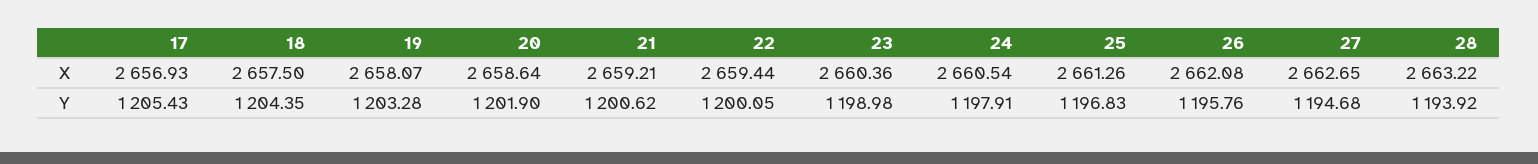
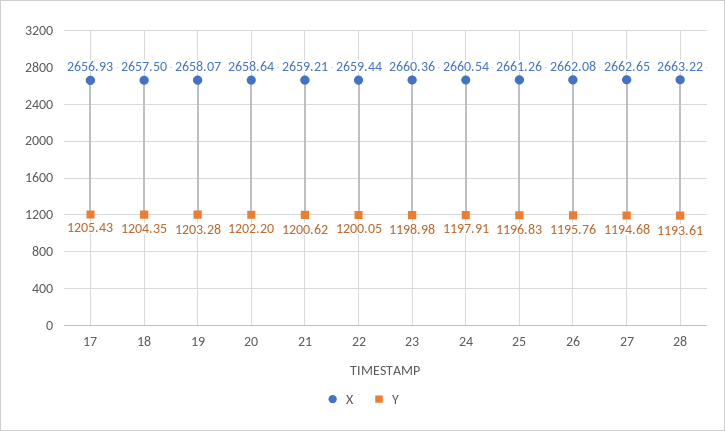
Y, 20: 1201.9 -> 1202.2
Y, 28: 1193.92 -> 1193.61

